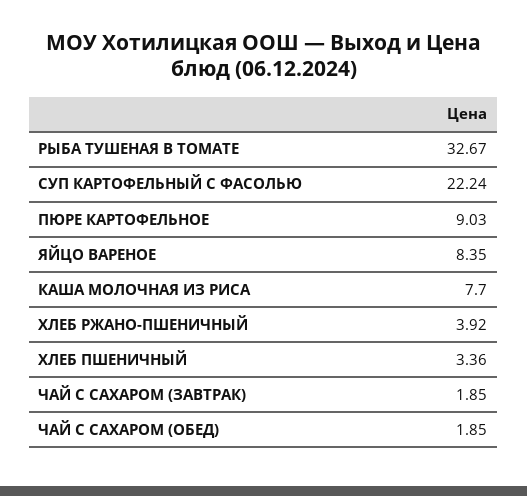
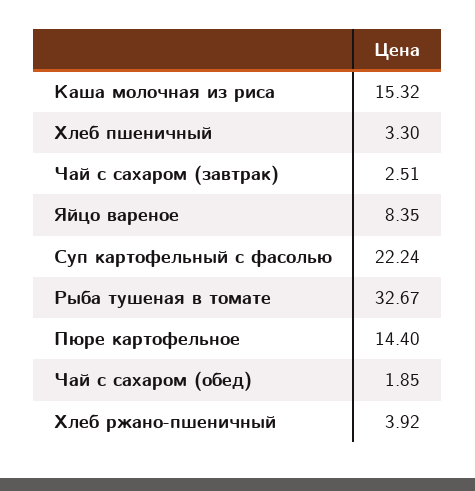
ПЮРЕ КАРТОФЕЛЬНОЕ: 9.03 -> 14.4
КАША МОЛОЧНАЯ ИЗ РИСА: 7.7 -> 15.32
ХЛЕБ ПШЕНИЧНЫЙ: 3.36 -> 3.3
ЧАЙ С САХАРОМ (ЗАВТРАК): 1.85 -> 2.51

